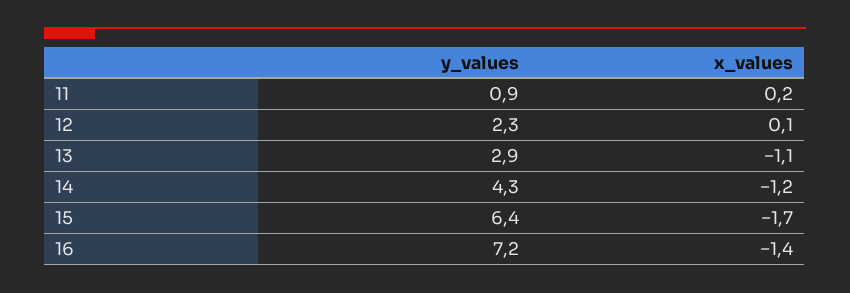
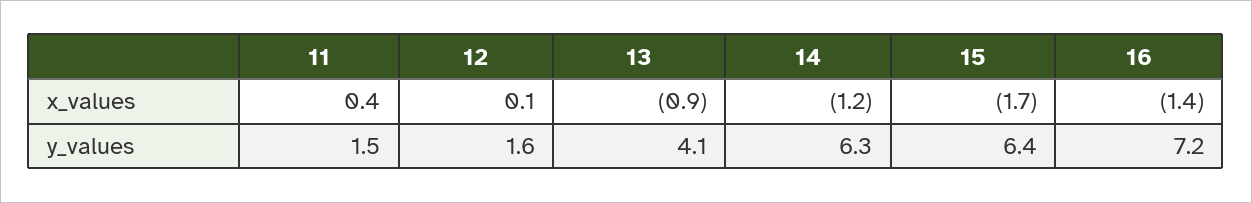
y_values, 11: 0.9 -> 1.5
x_values, 11: 0.2 -> 0.4
y_values, 12: 2.3 -> 1.6
y_values, 13: 2.9 -> 4.1
x_values, 13: -1.1 -> -0.9
y_values, 14: 4.3 -> 6.3

